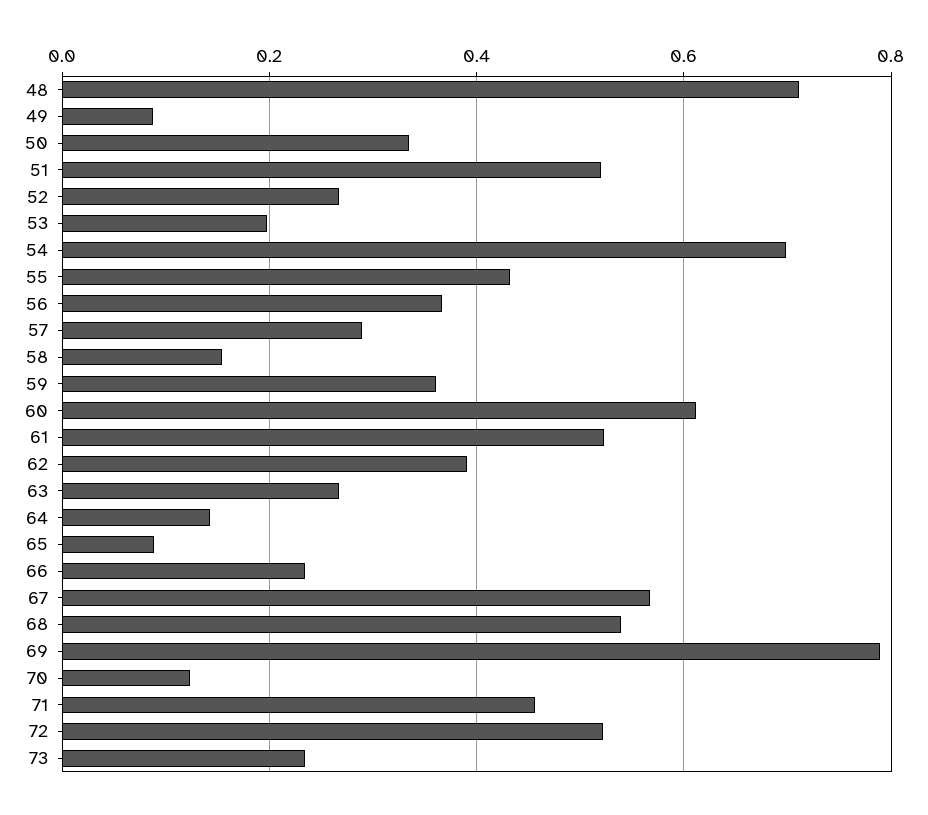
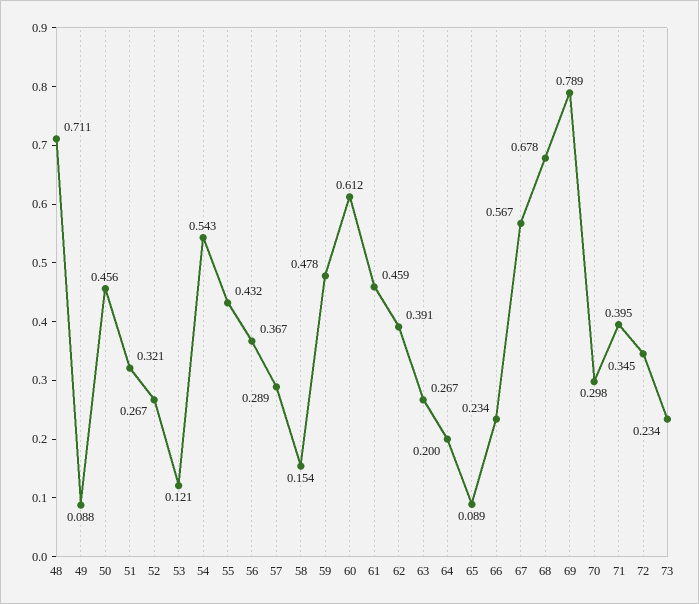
50: 0.34 -> 0.456
51: 0.52 -> 0.321
53: 0.2 -> 0.121
54: 0.7 -> 0.543
59: 0.36 -> 0.478
61: 0.52 -> 0.459
64: 0.14 -> 0.2
68: 0.54 -> 0.678
70: 0.12 -> 0.298
71: 0.46 -> 0.395
72: 0.52 -> 0.345

